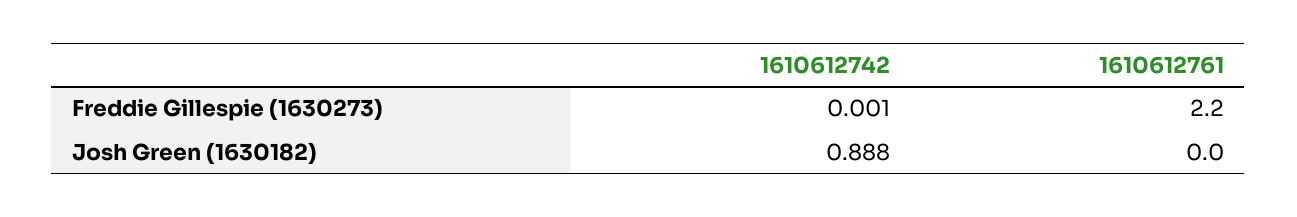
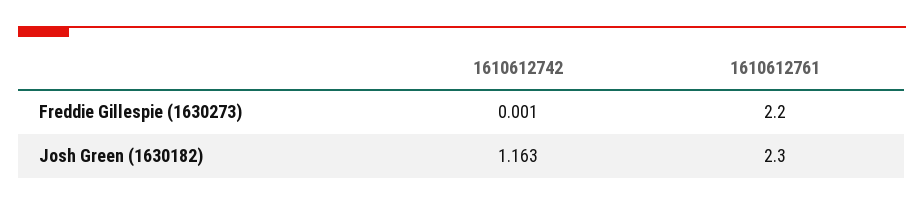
1610612742, Josh Green (1630182): 0.888 -> 1.163
1610612761, Josh Green (1630182): 0 -> 2.3

